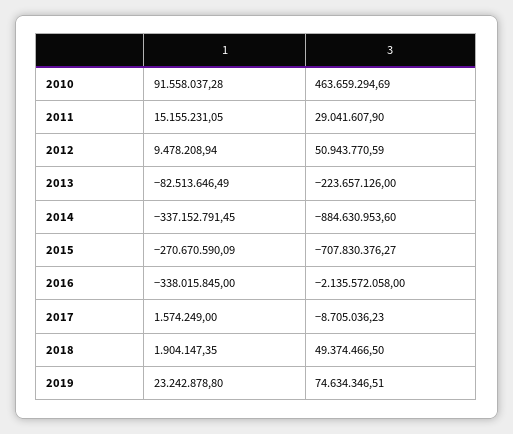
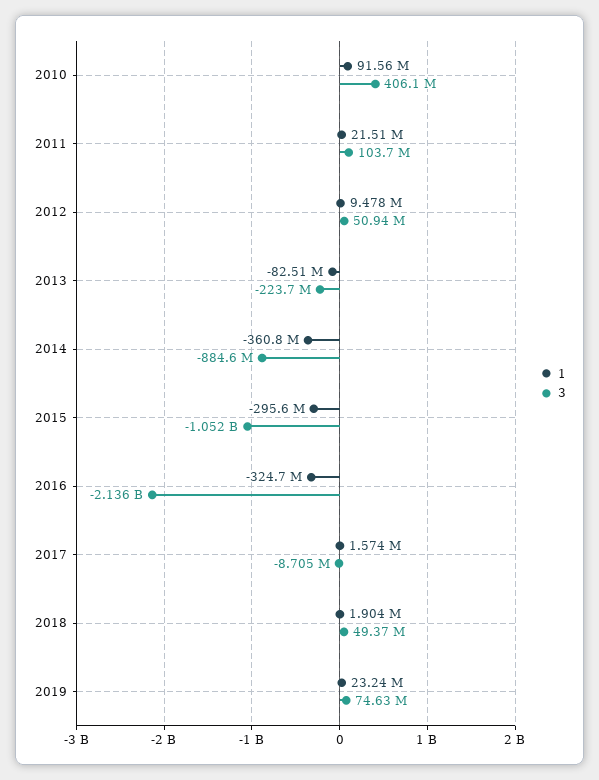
3, 2010: 463659294.69 -> 406100000
1, 2011: 15155231.05 -> 21510000
3, 2011: 29041607.9 -> 103700000
1, 2014: -337152791.45 -> -360800000
1, 2015: -270670590.09 -> -295600000
3, 2015: -707830376.27 -> -1052000000
1, 2016: -338015845 -> -324700000

